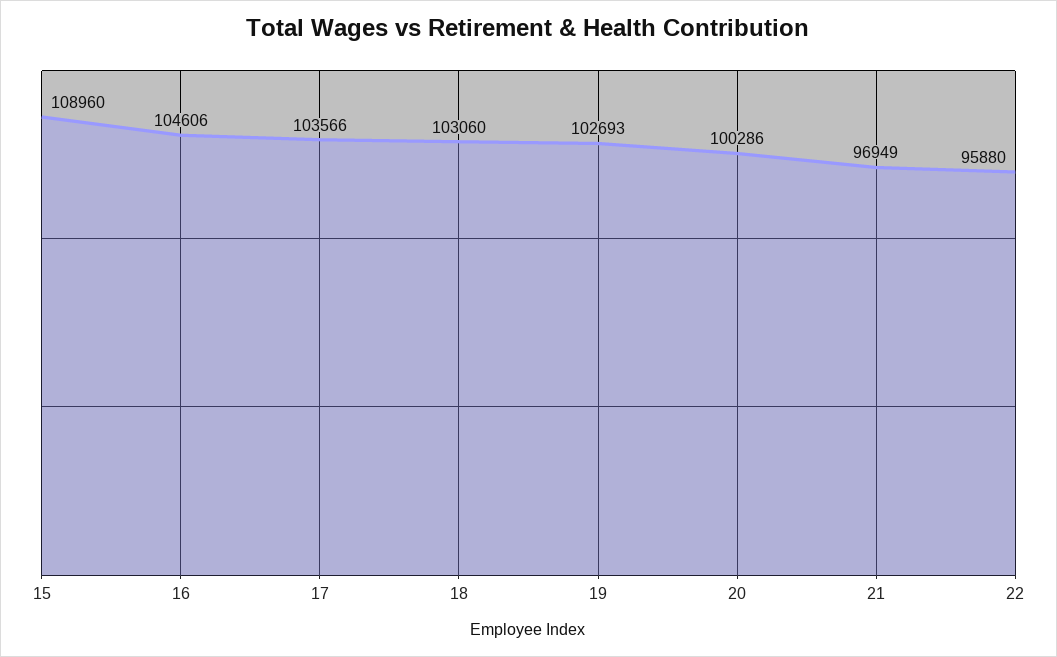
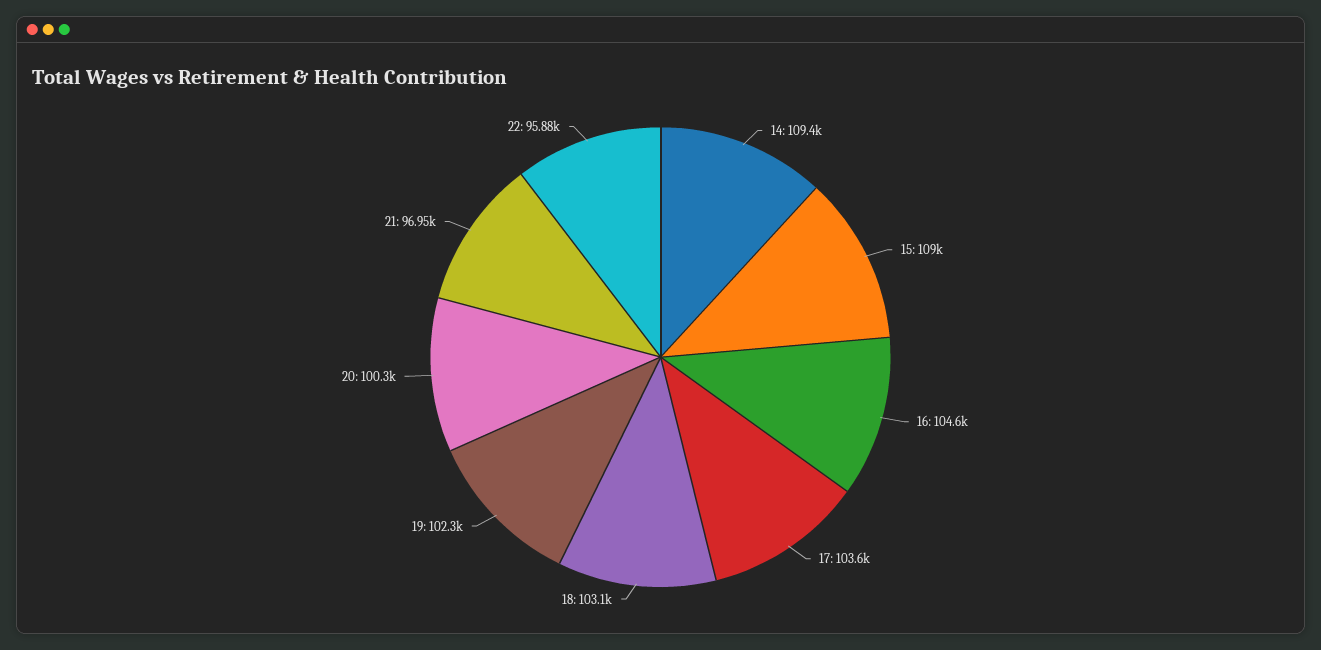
19: 102693 -> 102300
14: none -> 109400

